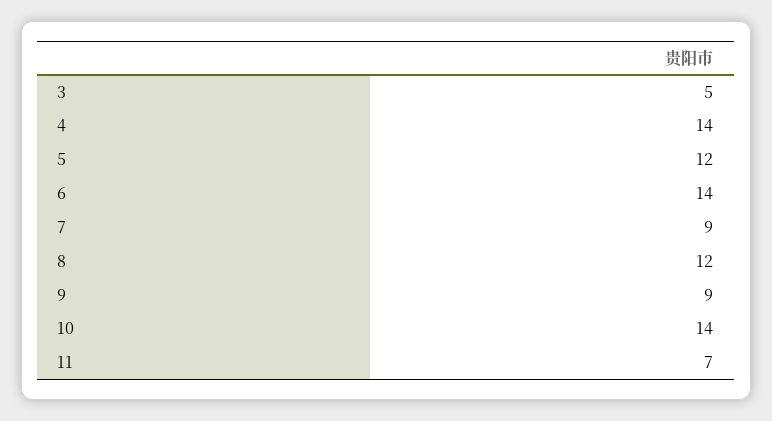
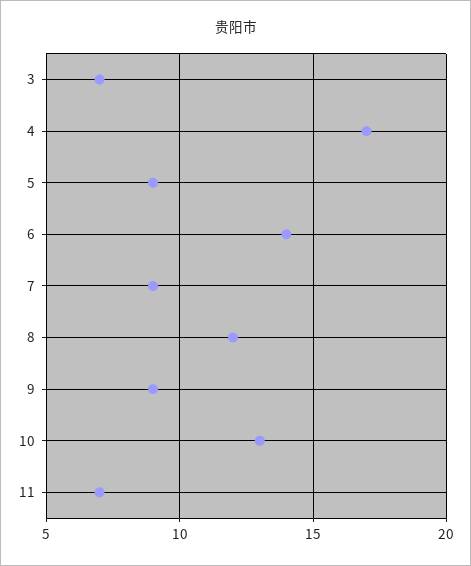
3: 5 -> 7
4: 14 -> 17
5: 12 -> 9
10: 14 -> 13

